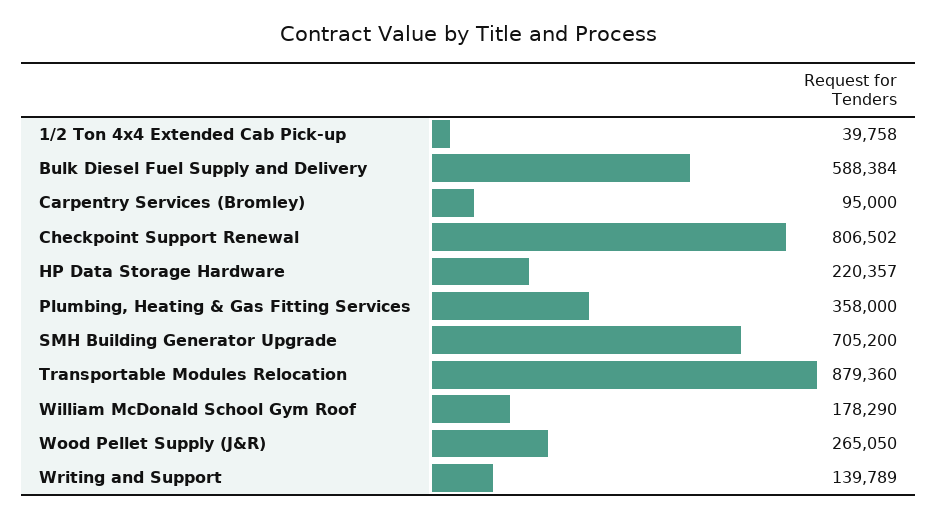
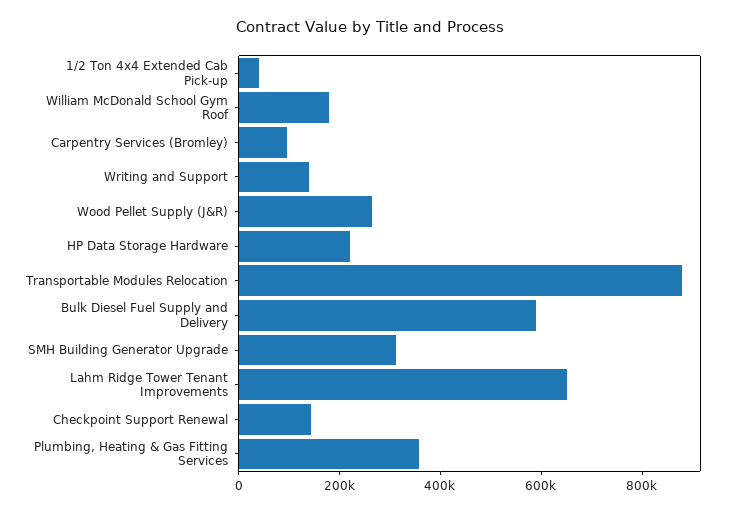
Checkpoint Support Renewal: 806502 -> 150000
SMH Building Generator Upgrade: 705200 -> 300000
Lahm Ridge Tower Tenant Improvements: none -> 650000

